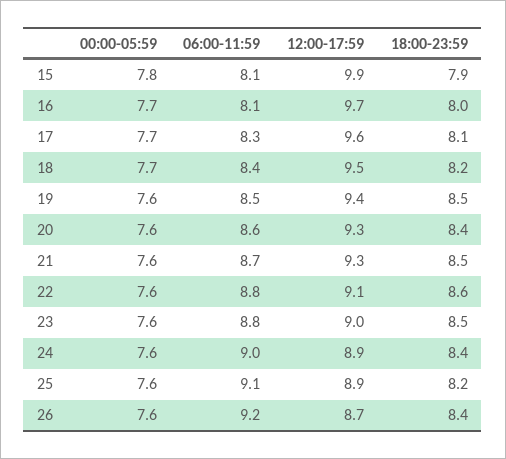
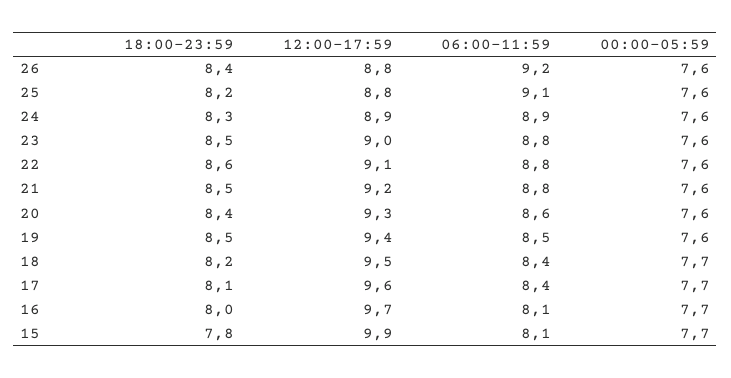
00:00-05:59, 15: 7.8 -> 7.7
18:00-23:59, 15: 7.9 -> 7.8
06:00-11:59, 17: 8.3 -> 8.4
06:00-11:59, 21: 8.7 -> 8.8
12:00-17:59, 21: 9.3 -> 9.2
06:00-11:59, 24: 9 -> 8.9
18:00-23:59, 24: 8.4 -> 8.3
12:00-17:59, 25: 8.9 -> 8.8
12:00-17:59, 26: 8.7 -> 8.8

